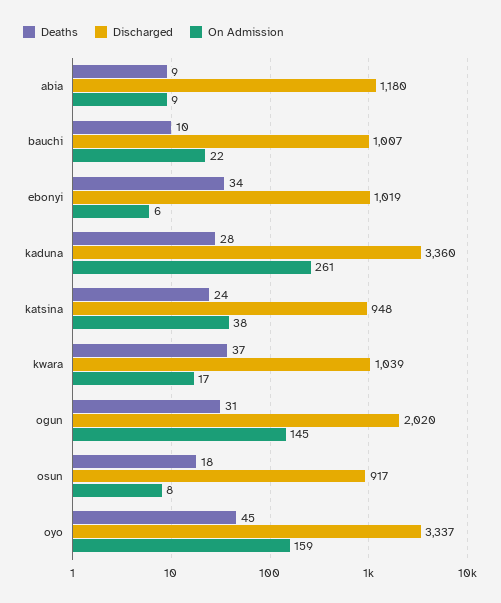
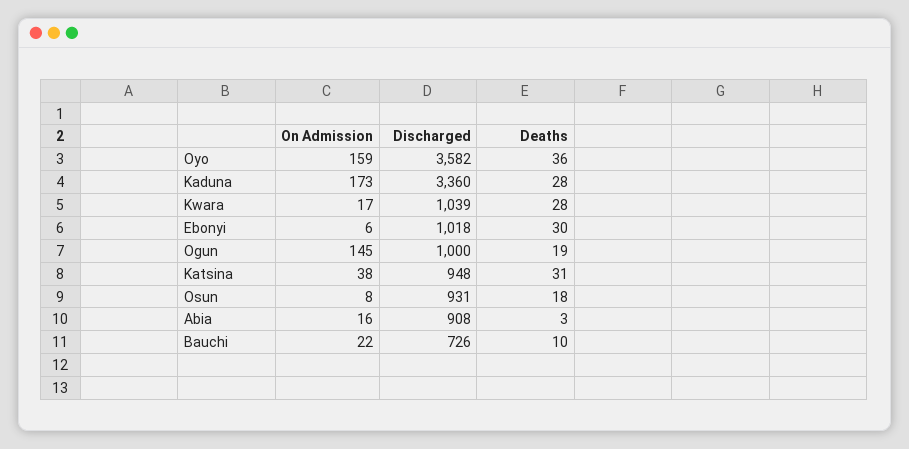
Deaths, abia: 9 -> 3
Discharged, abia: 1180 -> 908
On Admission, abia: 9 -> 16
Discharged, bauchi: 1007 -> 726
Deaths, ebonyi: 34 -> 30
Discharged, ebonyi: 1019 -> 1018
On Admission, kaduna: 261 -> 173
Deaths, katsina: 24 -> 31
Deaths, kwara: 37 -> 28
Deaths, ogun: 31 -> 19
Discharged, ogun: 2020 -> 1000
Discharged, osun: 917 -> 931
Deaths, oyo: 45 -> 36
Discharged, oyo: 3337 -> 3582

